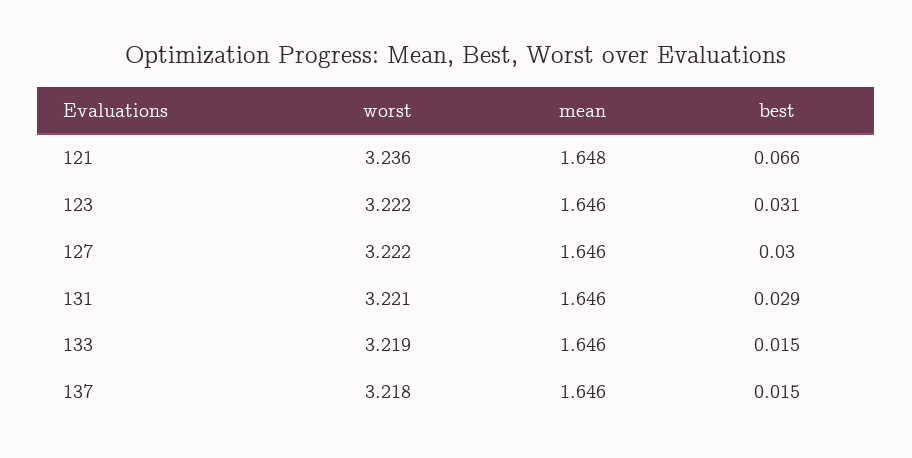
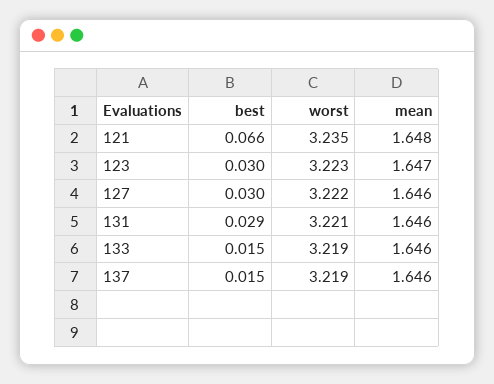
worst, 121: 3.236 -> 3.235
worst, 123: 3.222 -> 3.223
mean, 123: 1.646 -> 1.647
best, 123: 0.031 -> 0.03
worst, 137: 3.218 -> 3.219

